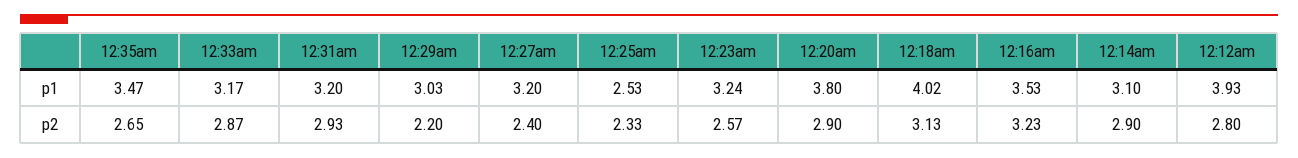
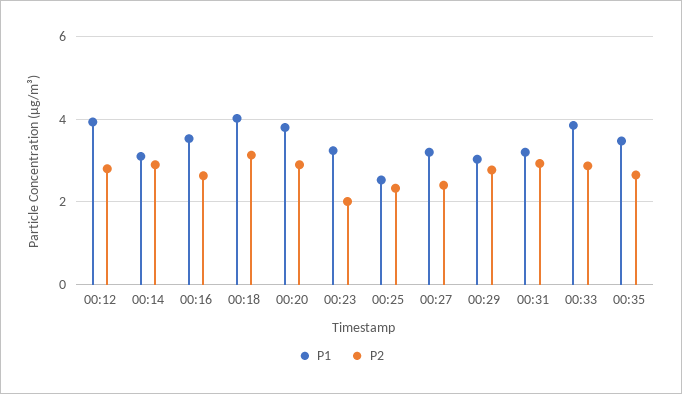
p1, 12:33am: 3.17 -> 3.8
p2, 12:29am: 2.2 -> 2.8
p2, 12:23am: 2.57 -> 2
p2, 12:16am: 3.23 -> 2.6

